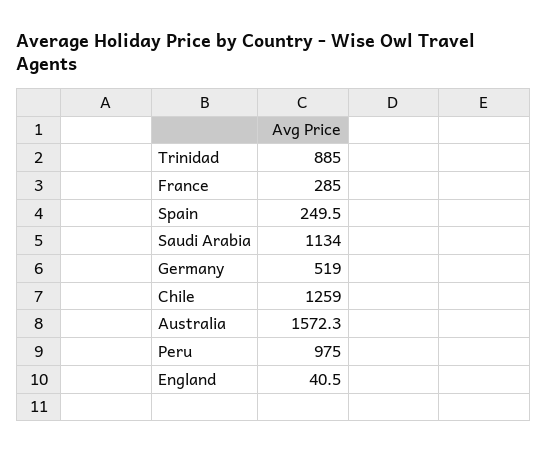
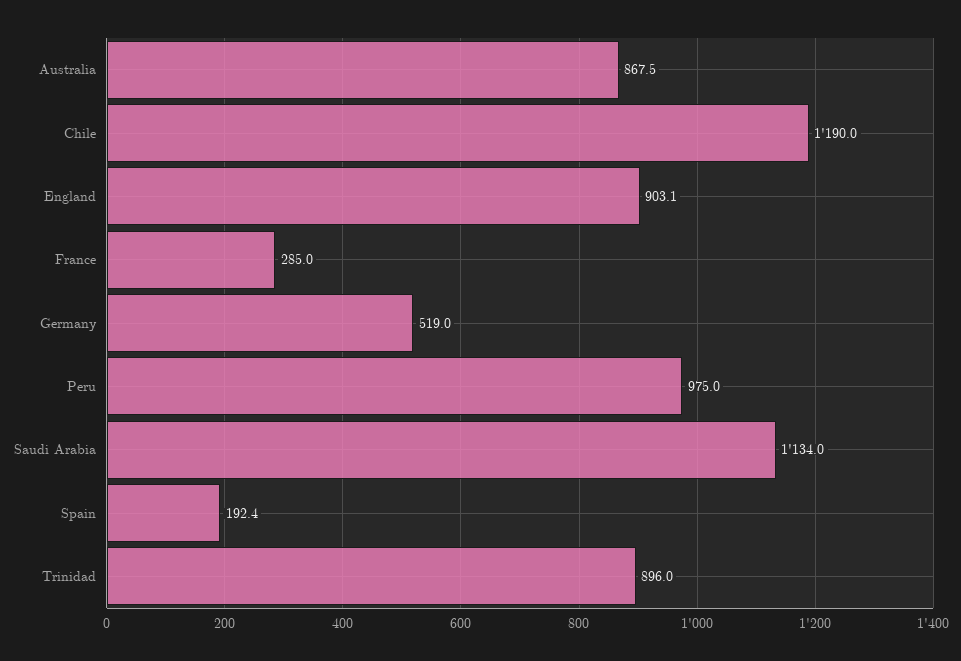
Trinidad: 885 -> 896
Spain: 249.5 -> 192.4
Chile: 1259 -> 1190
Australia: 1572.3 -> 867.5
England: 40.5 -> 903.1

